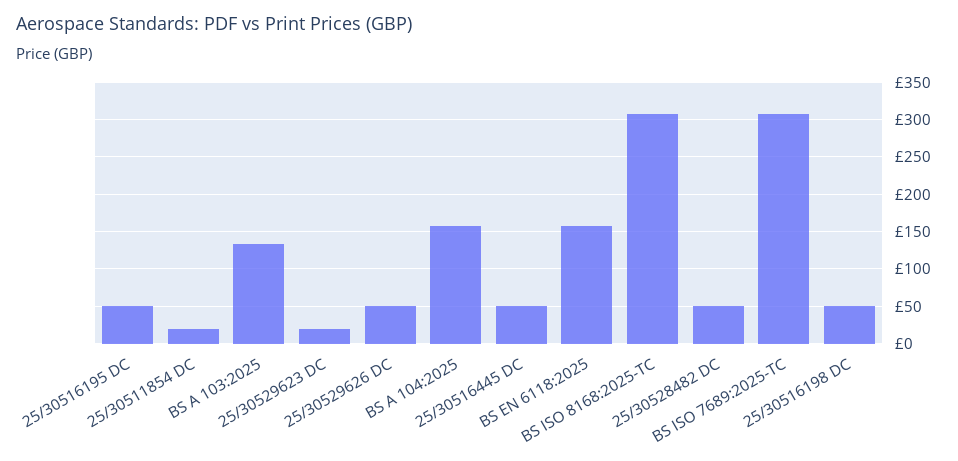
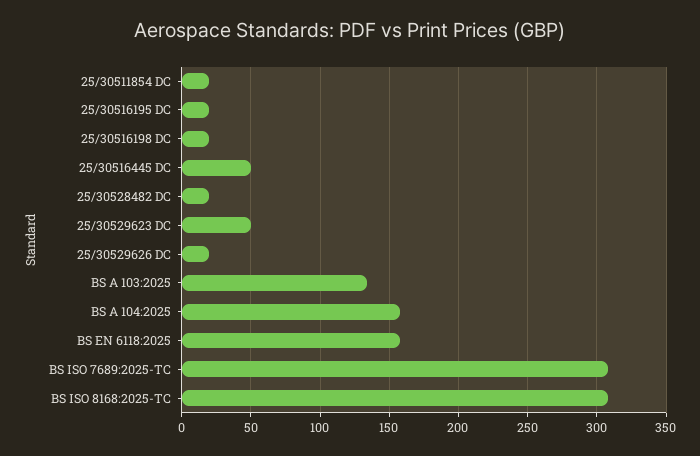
25/30516195 DC: 50 -> 20
25/30529623 DC: 20 -> 50
25/30529626 DC: 50 -> 20
25/30528482 DC: 50 -> 20
25/30516198 DC: 50 -> 20

